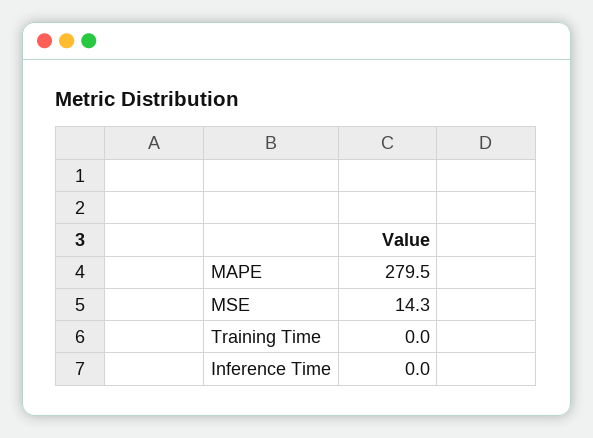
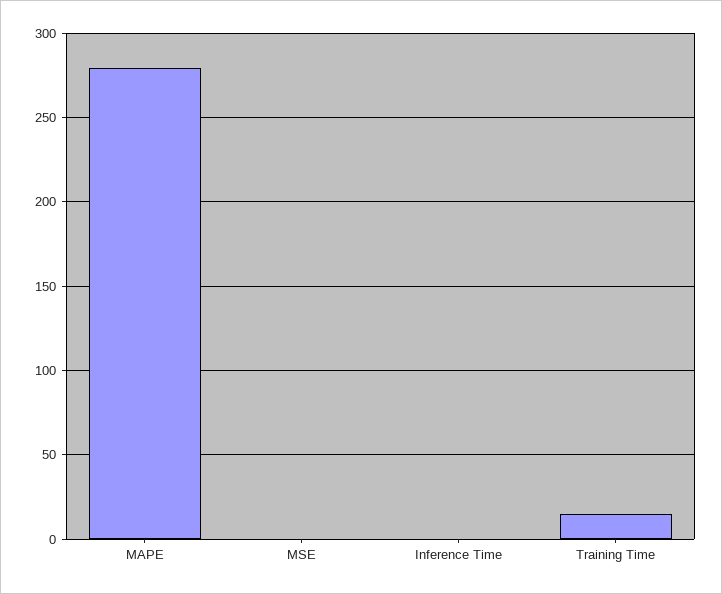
MSE: 14.3 -> 0
Training Time: 0 -> 15

